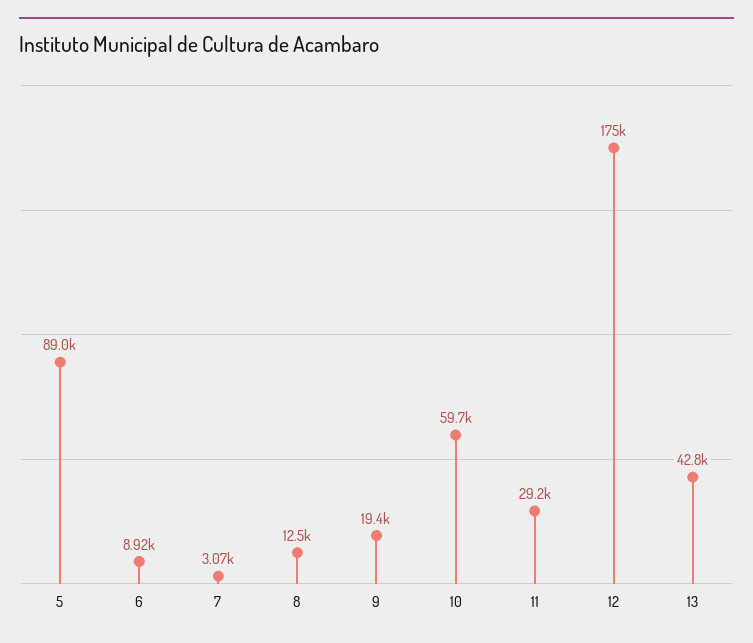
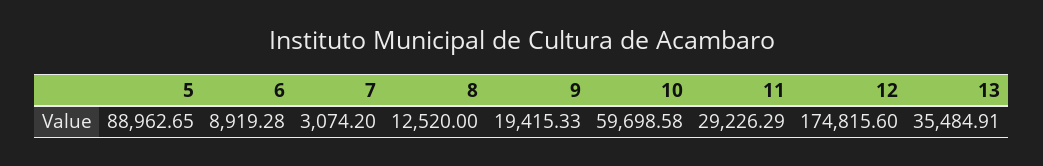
13: 42800 -> 35484.91

